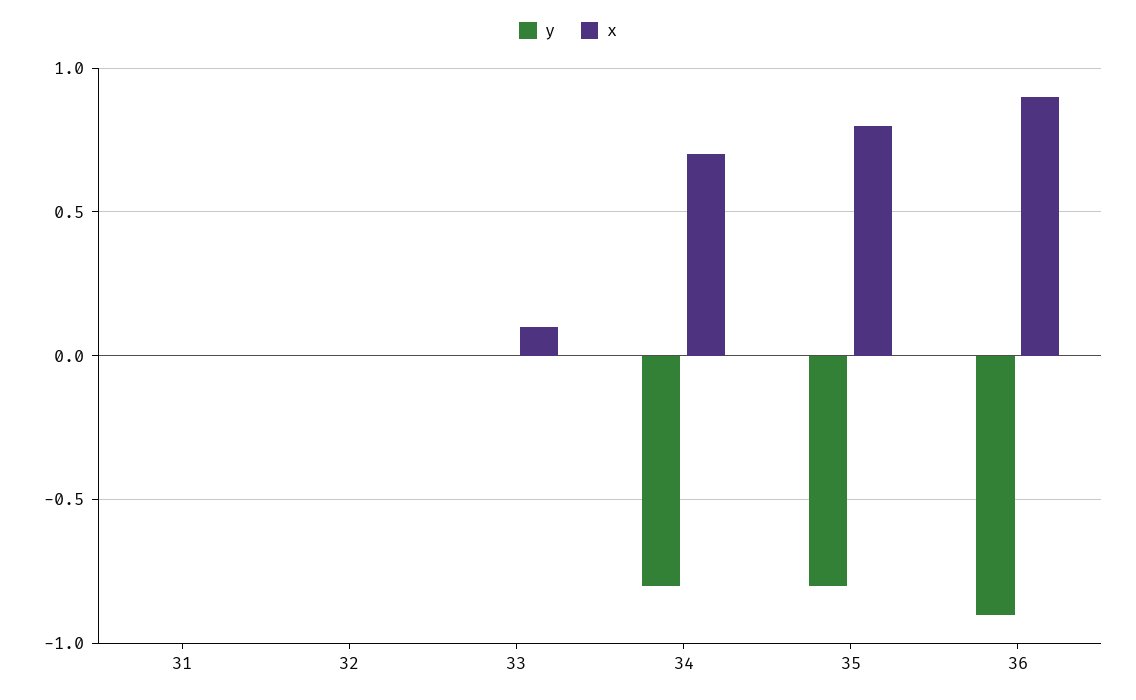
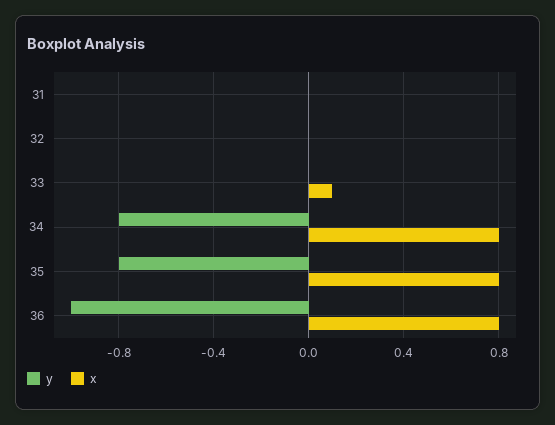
x, 34: 0.7 -> 0.8
y, 36: -0.9 -> -1
x, 36: 0.9 -> 0.8

